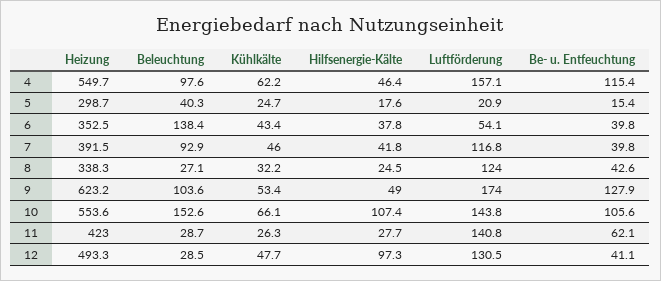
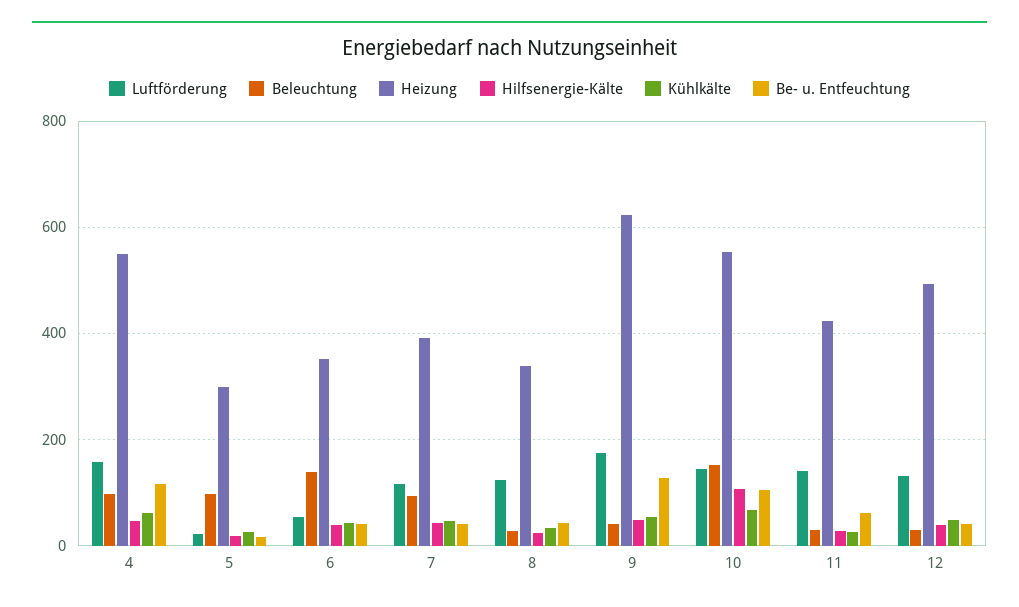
Beleuchtung, 5: 40.3 -> 100
Beleuchtung, 9: 103.6 -> 40
Hilfsenergie-Kälte, 12: 97.3 -> 40

